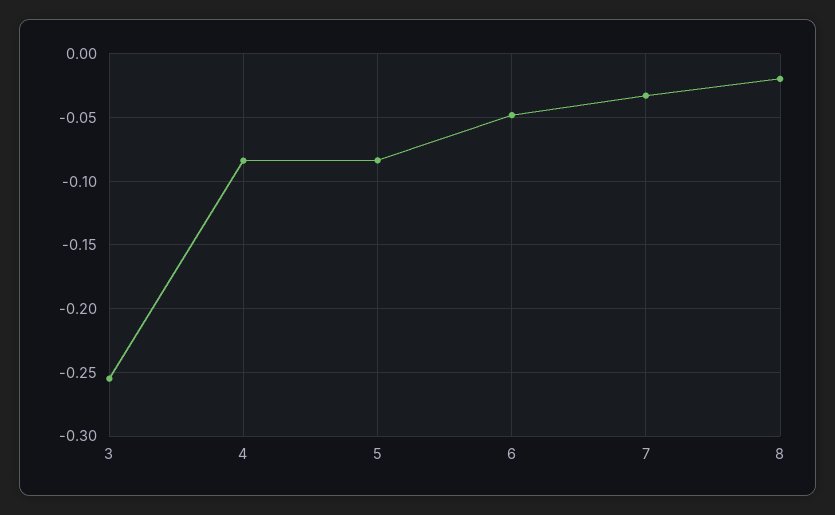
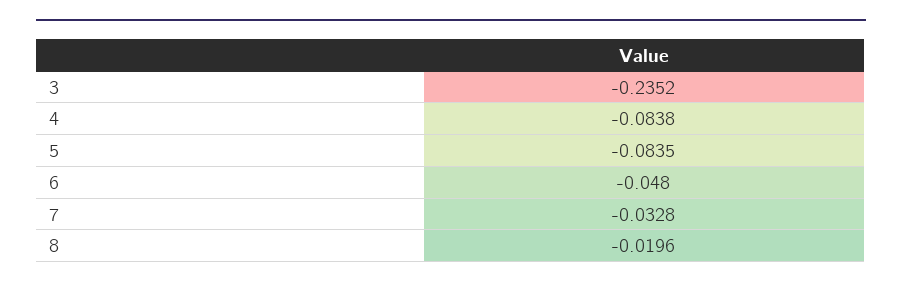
3: -0.255 -> -0.2352

